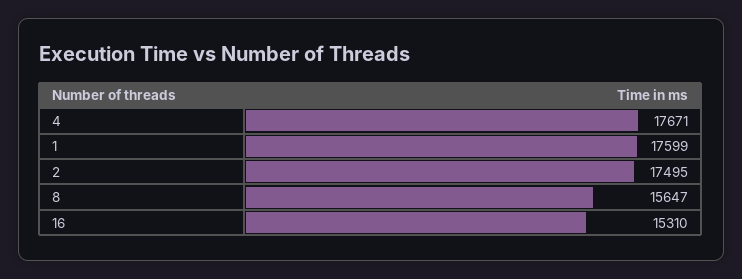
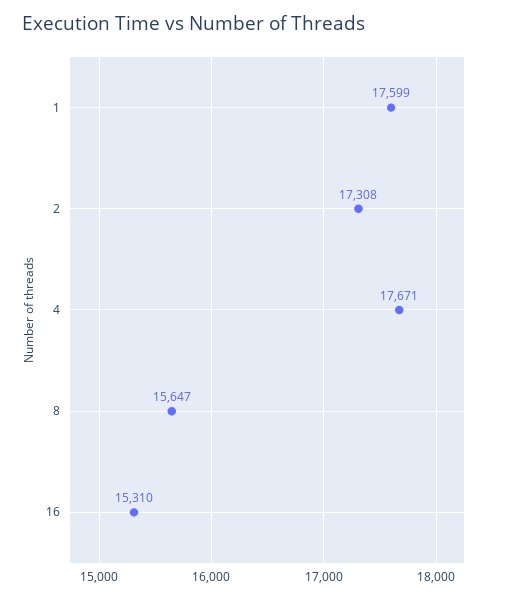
2: 17495 -> 17308

